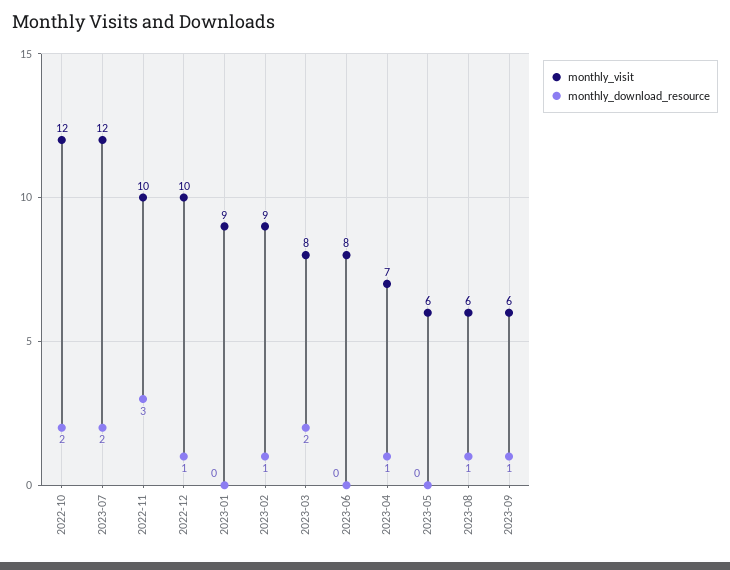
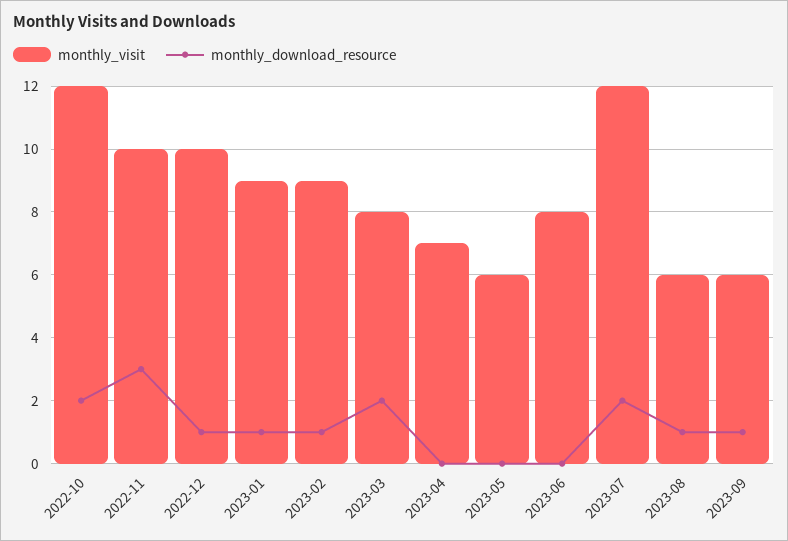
monthly_download_resource, 2023-01: 0 -> 1
monthly_download_resource, 2023-04: 1 -> 0

